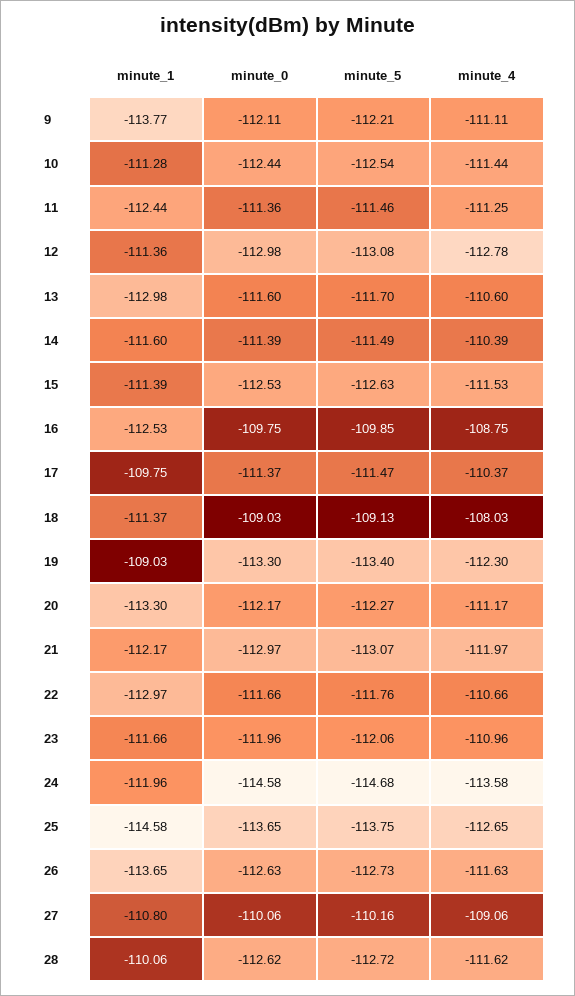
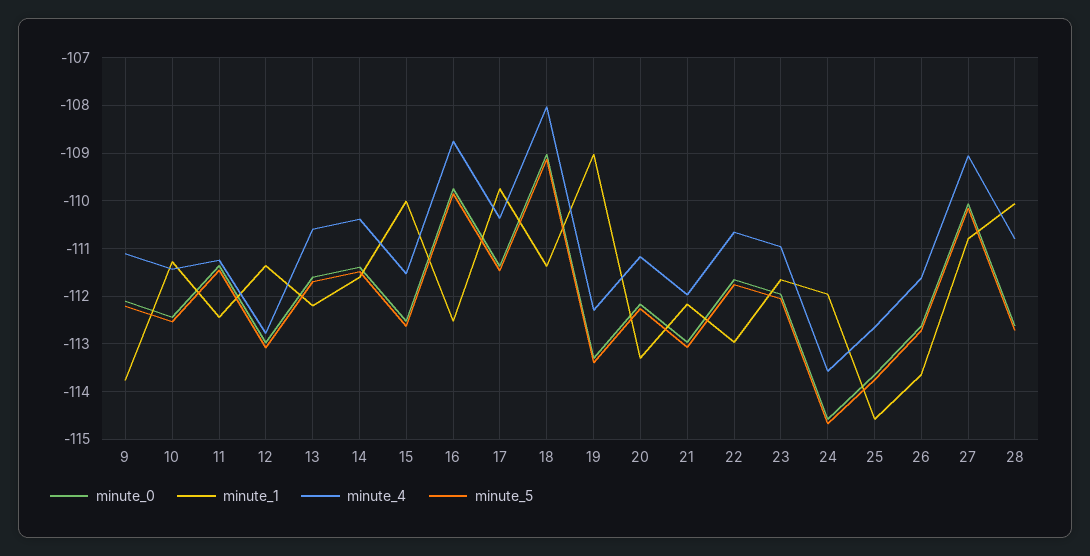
minute_1, 13: -112.98 -> -112.2
minute_1, 15: -111.39 -> -110
minute_4, 28: -111.62 -> -110.8

